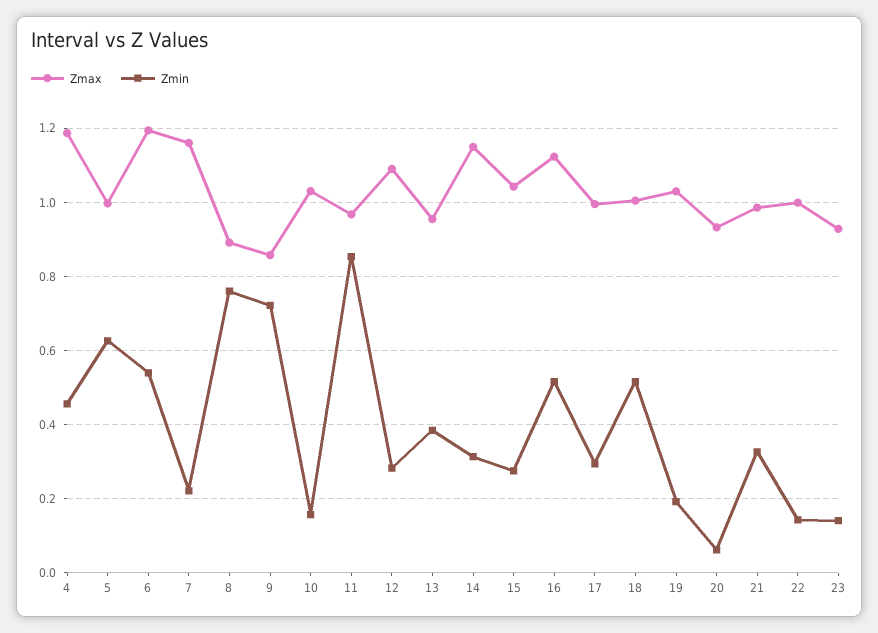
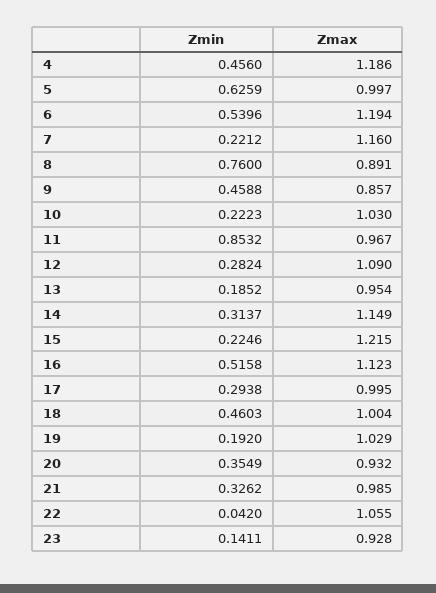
Zmin, 9: 0.72 -> 0.4588
Zmin, 10: 0.16 -> 0.2223
Zmin, 13: 0.38 -> 0.1852
Zmax, 15: 1.04 -> 1.215
Zmin, 15: 0.28 -> 0.2246
Zmin, 18: 0.52 -> 0.4603
Zmin, 20: 0.06 -> 0.3549
Zmax, 22: 1 -> 1.055
Zmin, 22: 0.14 -> 0.042

